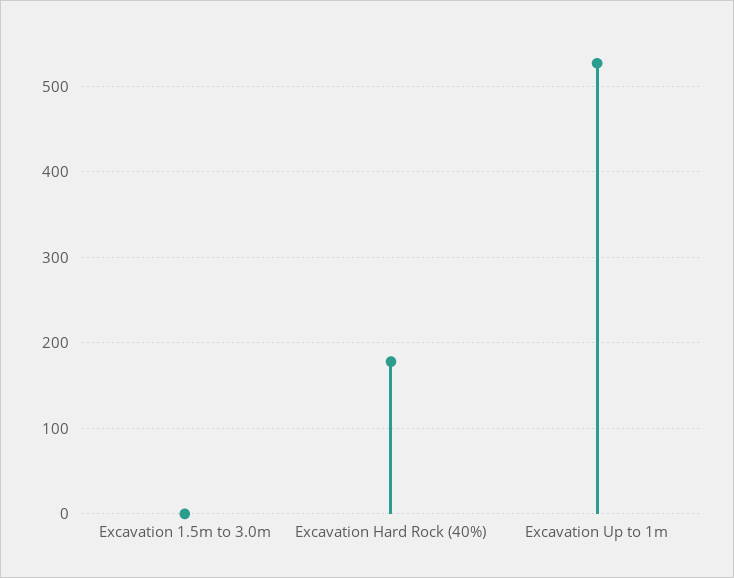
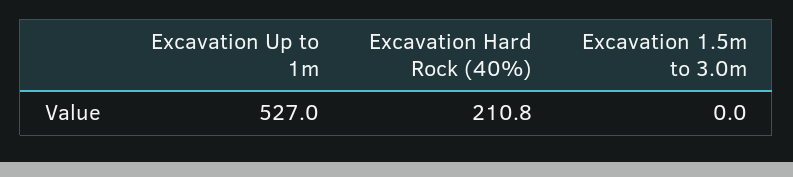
Excavation Hard Rock (40%): 180 -> 210.8

